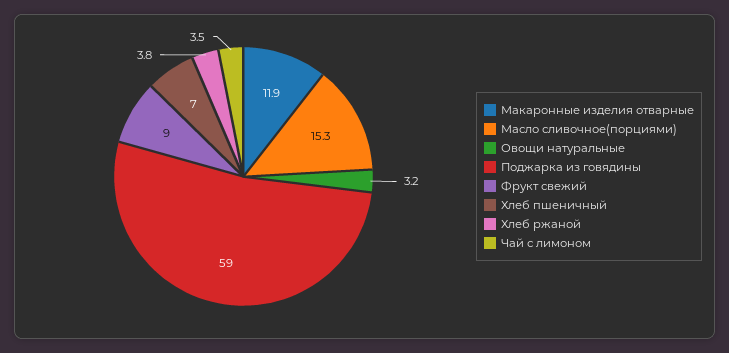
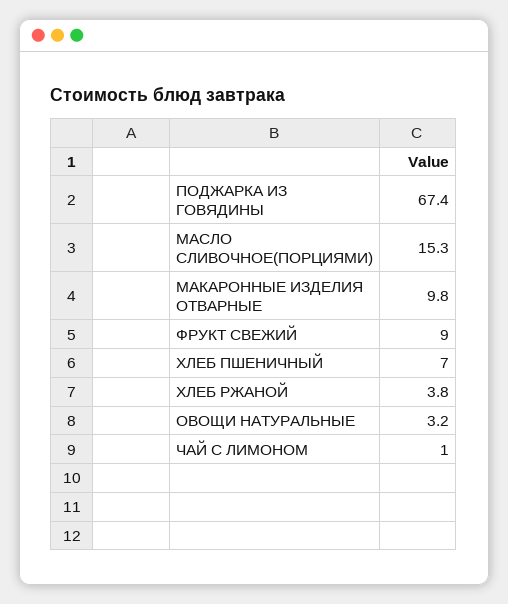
Макаронные изделия отварные: 11.9 -> 9.8
Поджарка из говядины: 59 -> 67.4
Чай с лимоном: 3.5 -> 1

